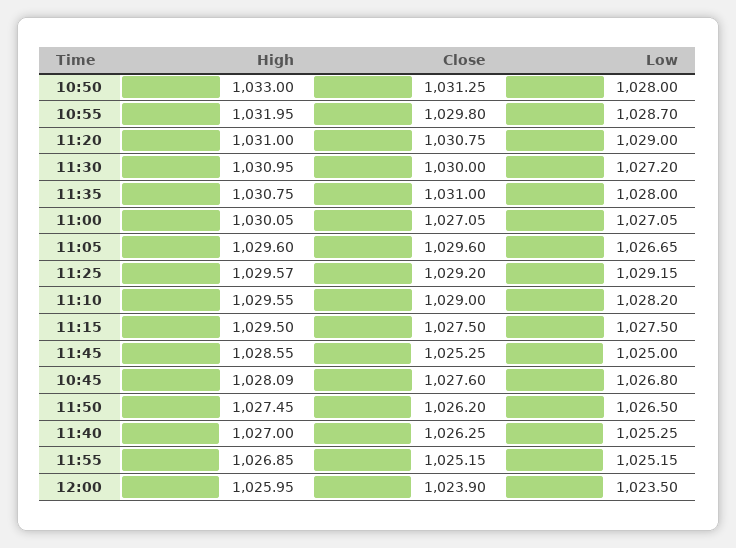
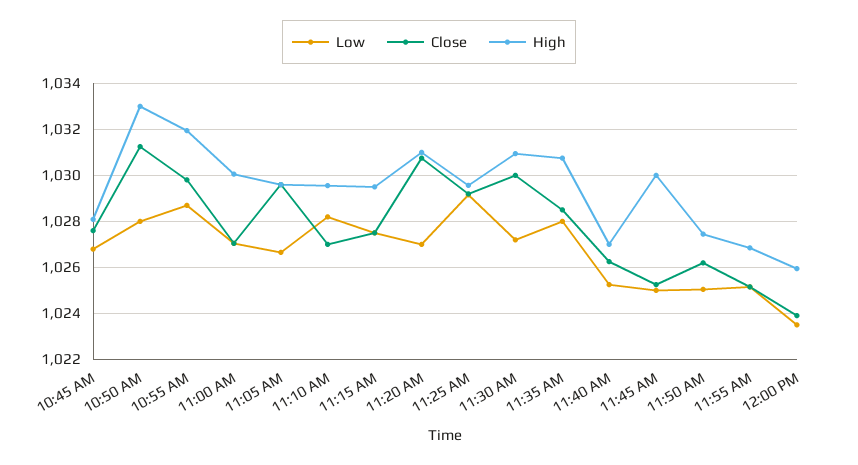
Low, 11:20: 1029 -> 1027
Close, 11:35: 1031 -> 1028.5
Close, 11:10: 1029 -> 1027
High, 11:45: 1028.55 -> 1030
Low, 11:50: 1026.5 -> 1025

